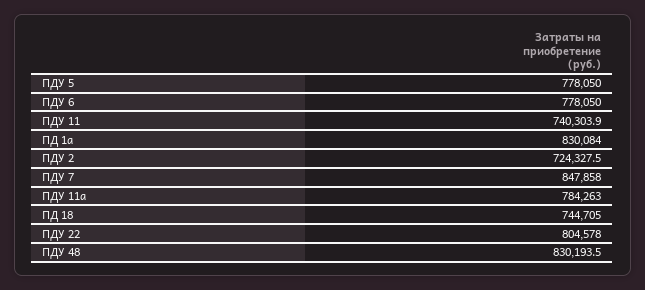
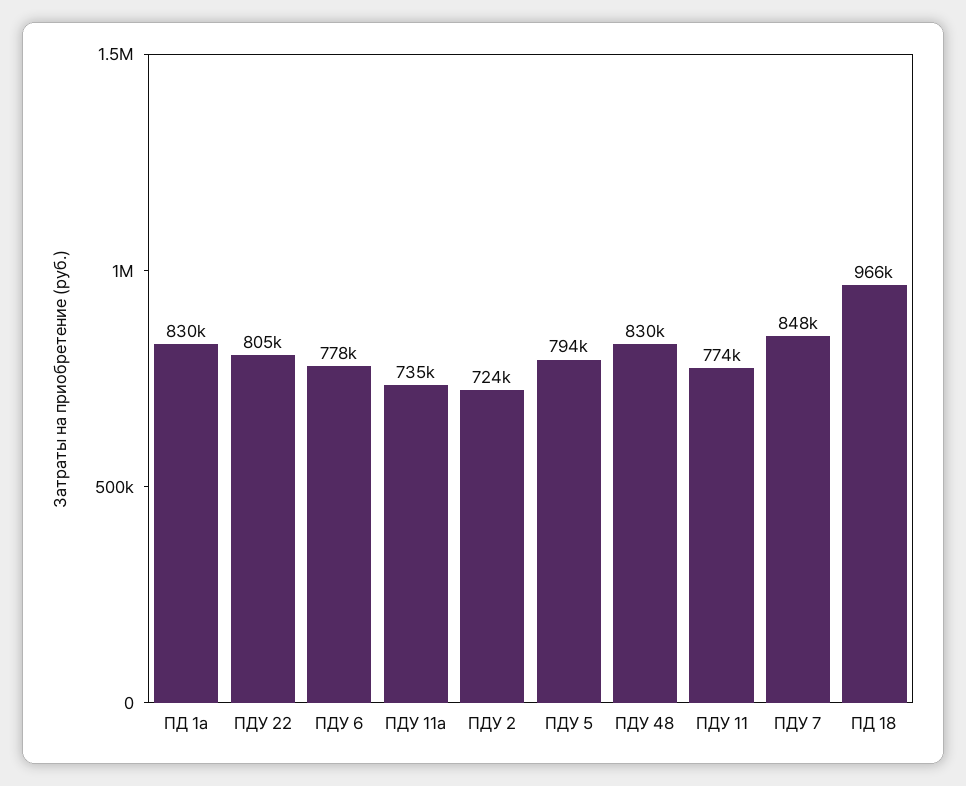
ПДУ 5: 778050 -> 794000
ПДУ 11: 740303.9 -> 774000
ПДУ 11а: 784263 -> 735000
ПД 18: 744705 -> 966000

